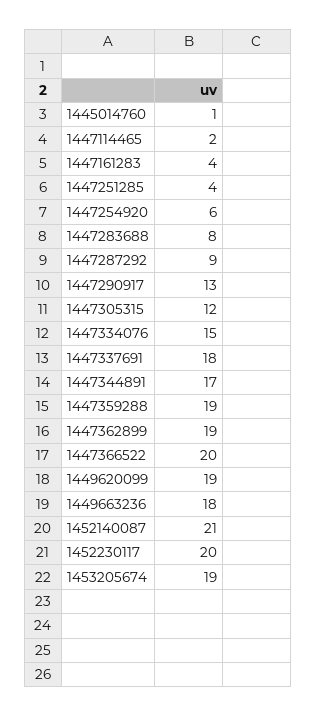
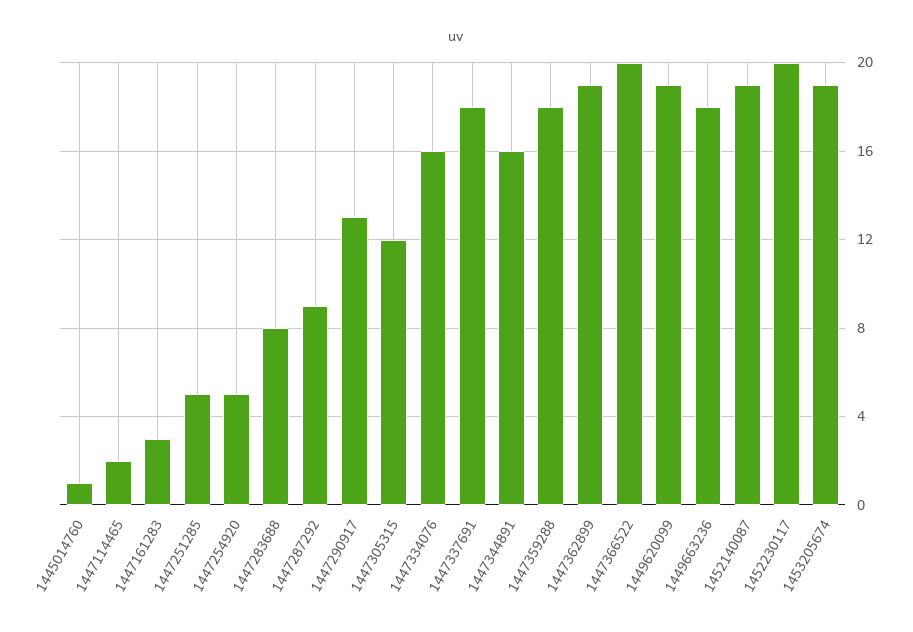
1447161283: 4 -> 3
1447251285: 4 -> 5
1447254920: 6 -> 5
1447334076: 15 -> 16
1447344891: 17 -> 16
1447359288: 19 -> 18
1452140087: 21 -> 19

